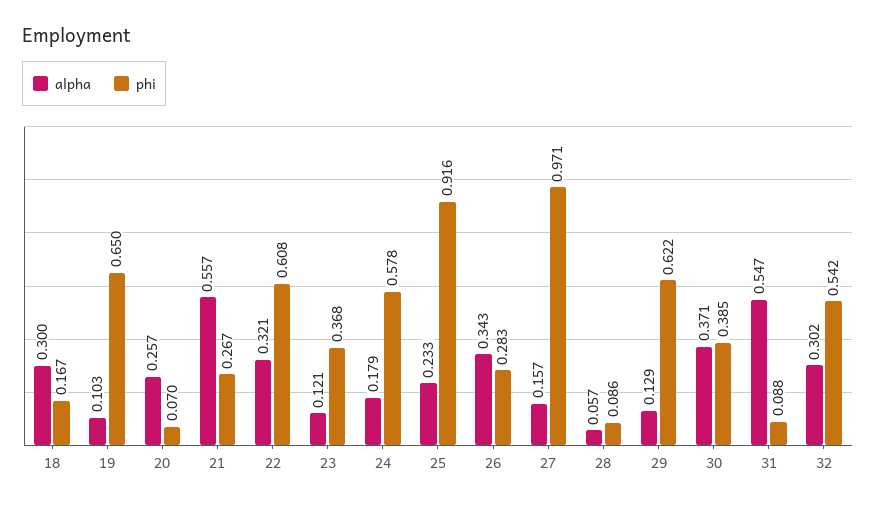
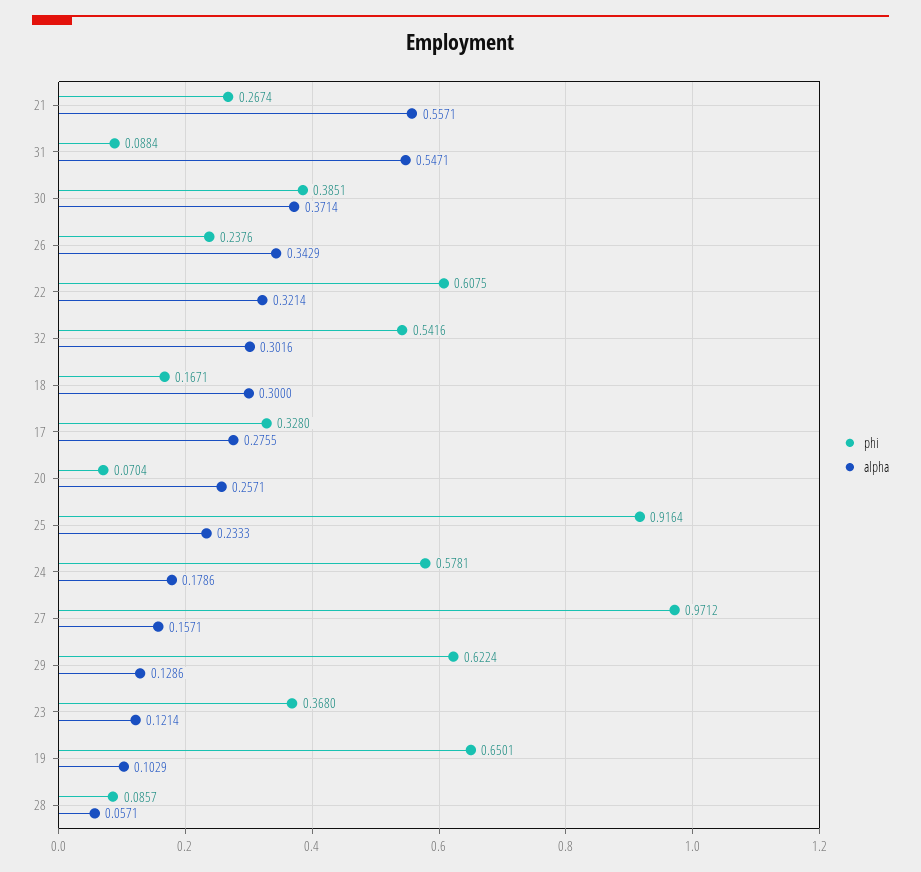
phi, 26: 0.283 -> 0.2376
phi, 17: none -> 0.328
alpha, 17: none -> 0.2755

